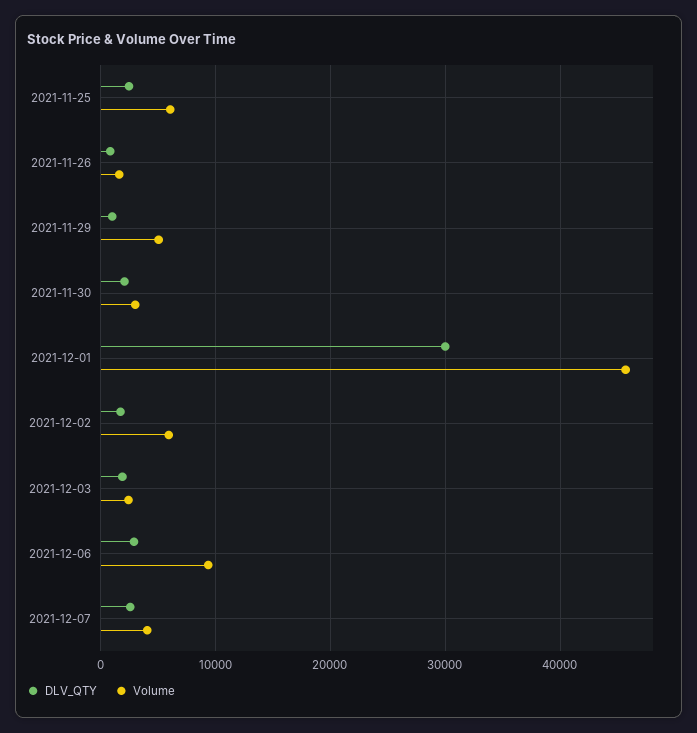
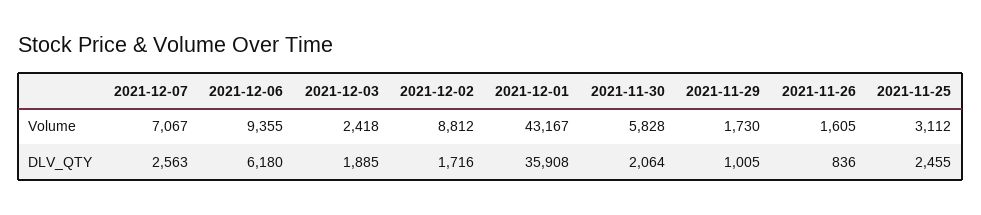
Volume, 2021-11-25: 6000 -> 3112
Volume, 2021-11-29: 5000 -> 1730
Volume, 2021-11-30: 3000 -> 5828
DLV_QTY, 2021-12-01: 30000 -> 35908
Volume, 2021-12-01: 46000 -> 43167
Volume, 2021-12-02: 6000 -> 8812
DLV_QTY, 2021-12-06: 3000 -> 6180
Volume, 2021-12-07: 4000 -> 7067

